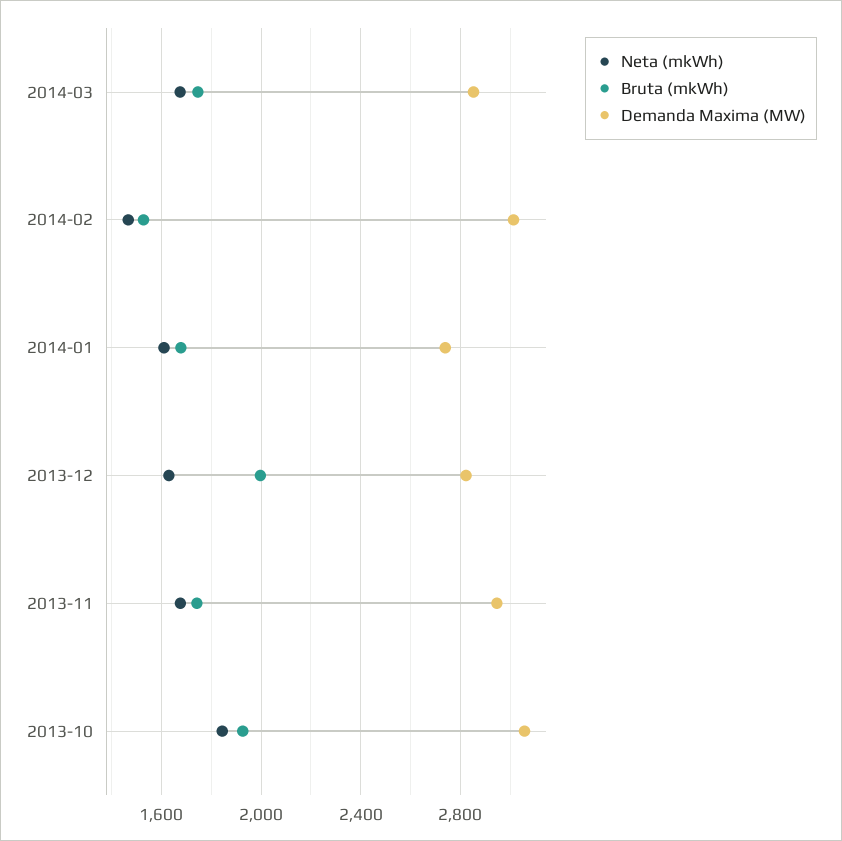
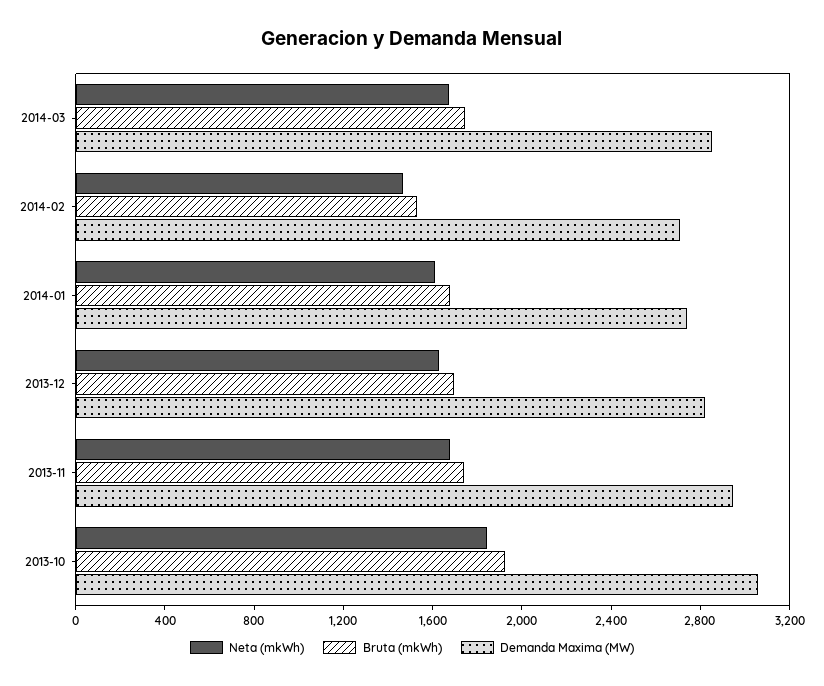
Demanda Maxima (MW), 2014-02: 3000 -> 2700
Bruta (mkWh), 2013-12: 2000 -> 1700

